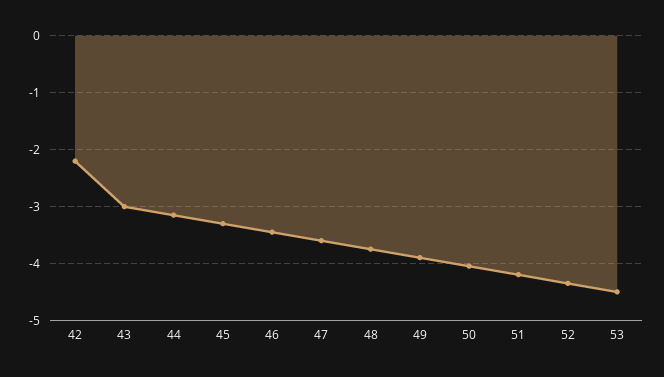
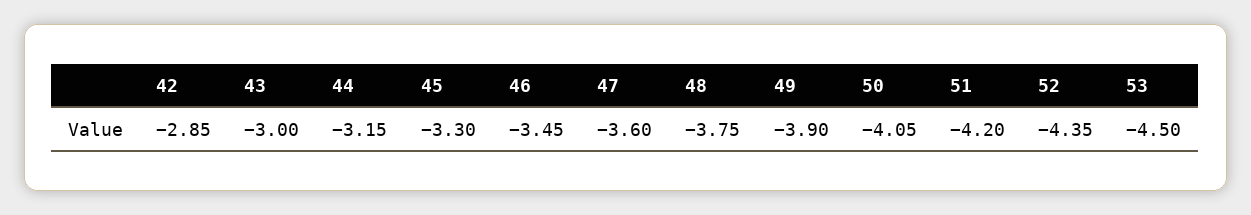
42: -2.2 -> -2.85

